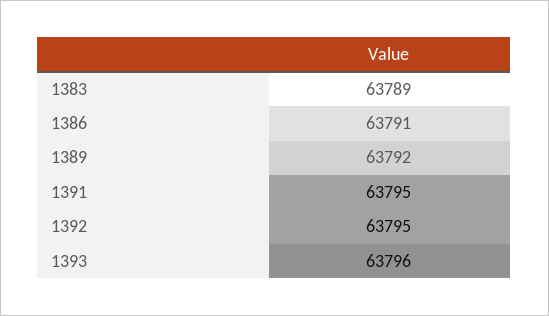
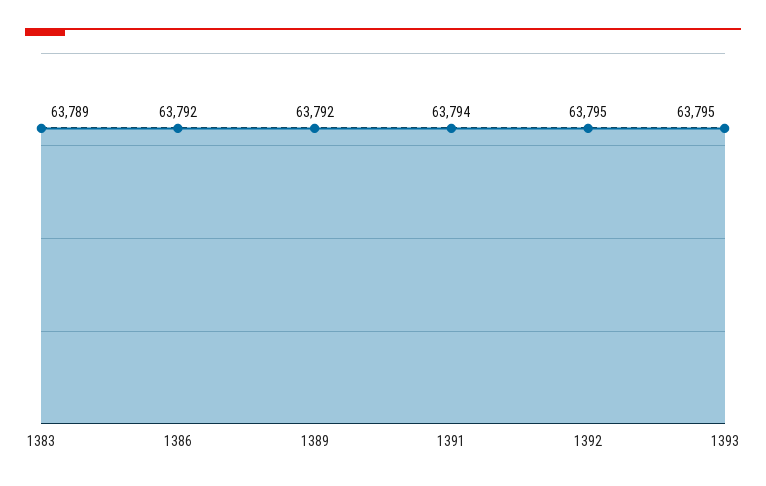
1386: 63791 -> 63792
1391: 63795 -> 63794
1393: 63796 -> 63795

